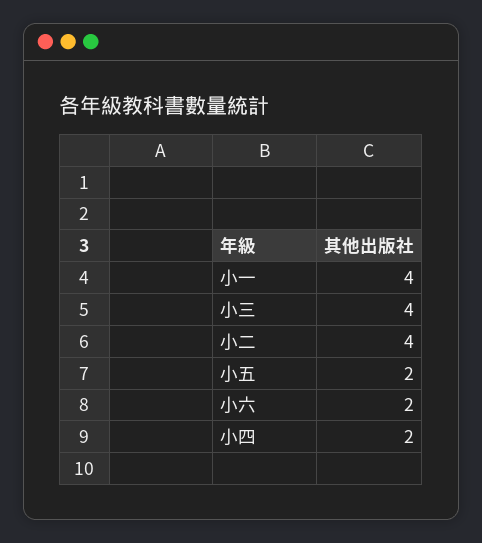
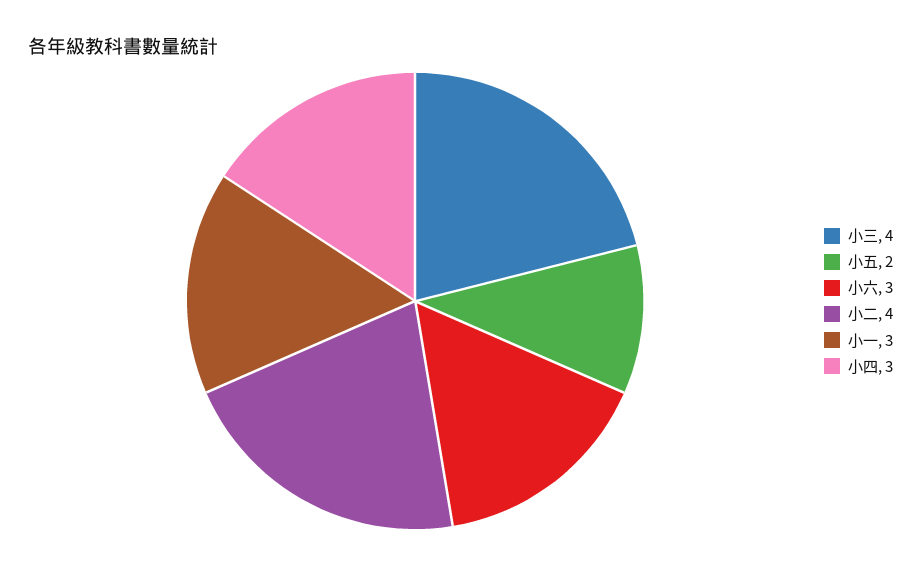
小一: 4 -> 3
小六: 2 -> 3
小四: 2 -> 3

